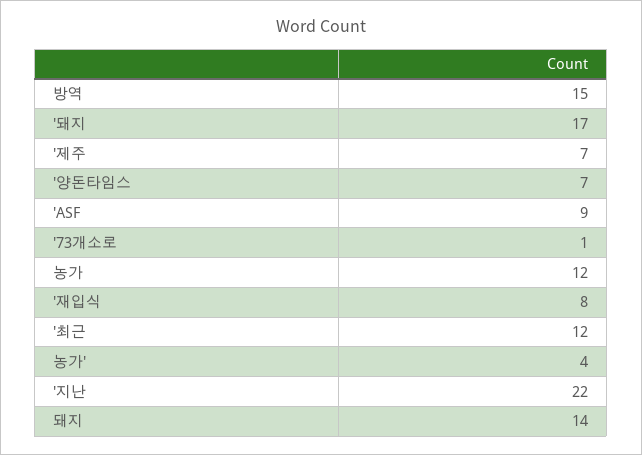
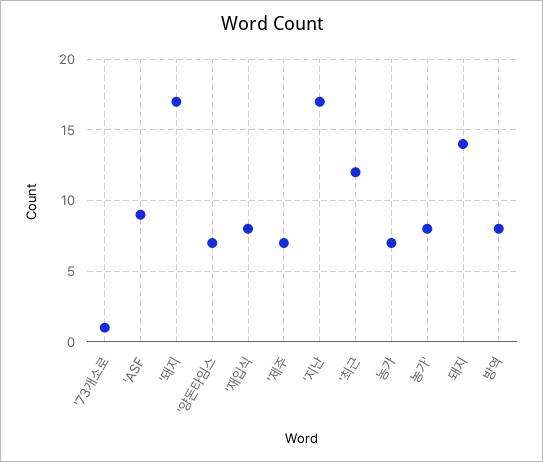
방역: 15 -> 8
농가: 12 -> 7
농가': 4 -> 8
'지난: 22 -> 17

